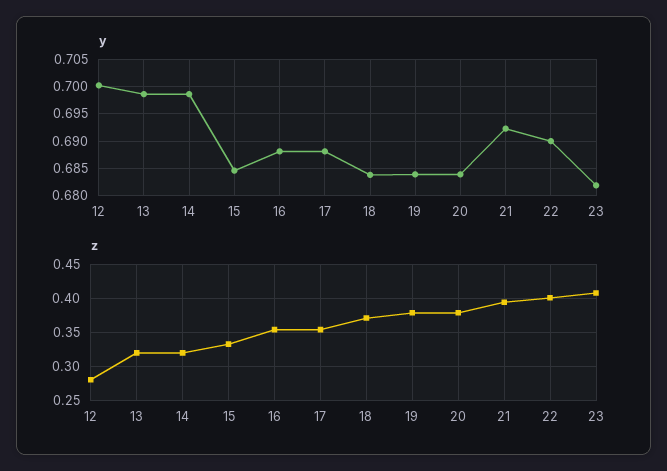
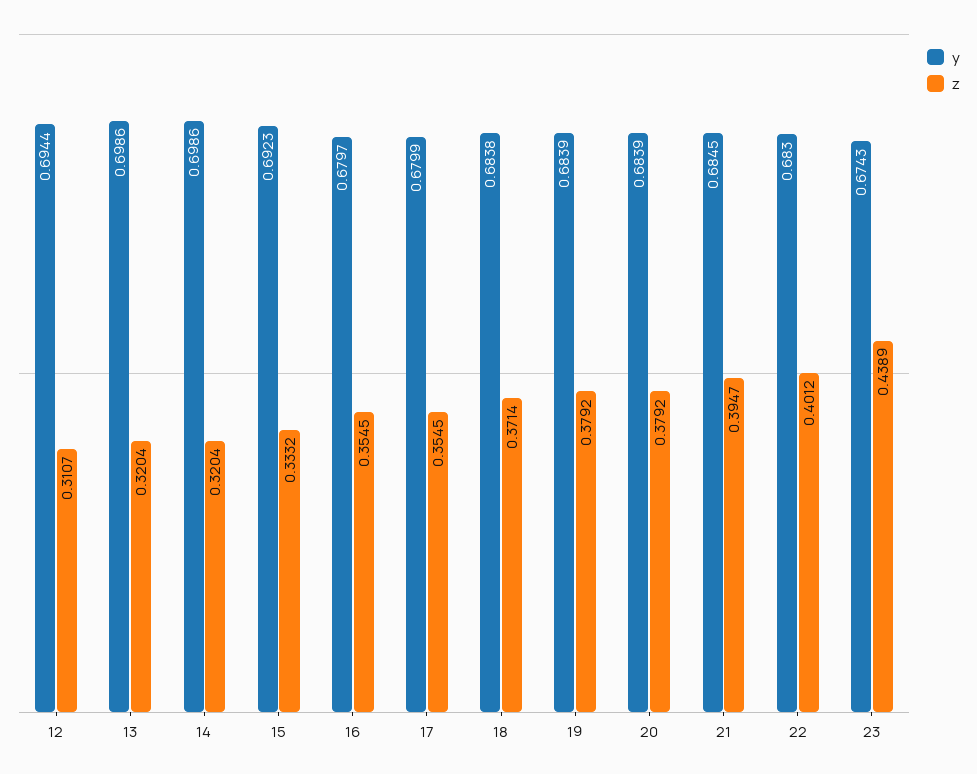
y, 12: 0.7 -> 0.6944
y, 15: 0.685 -> 0.6923
y, 16: 0.6875 -> 0.6797
y, 17: 0.6875 -> 0.6799
y, 21: 0.6925 -> 0.6845
y, 22: 0.69 -> 0.683
y, 23: 0.6825 -> 0.6743
z, 12: 0.28 -> 0.3107
z, 23: 0.41 -> 0.4389

